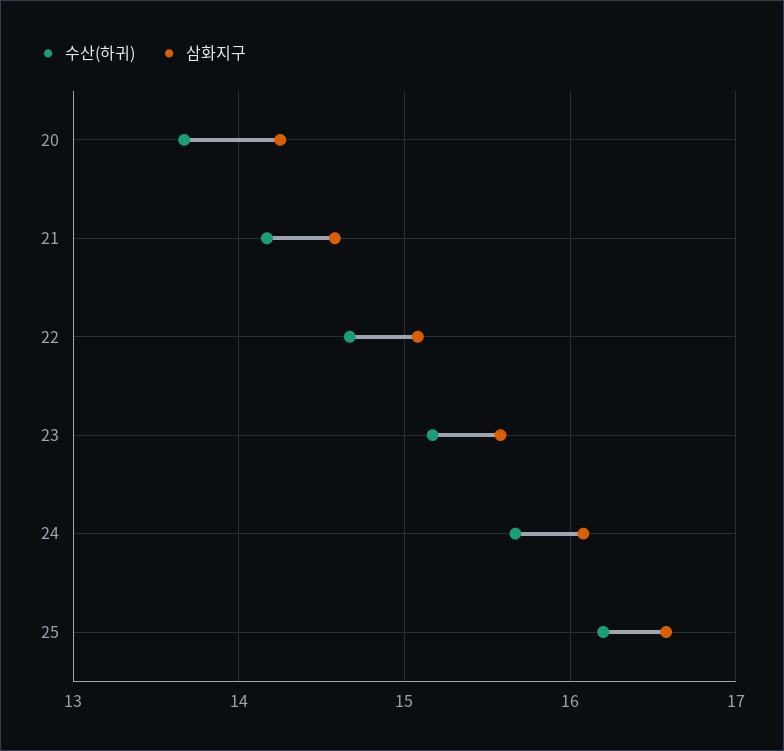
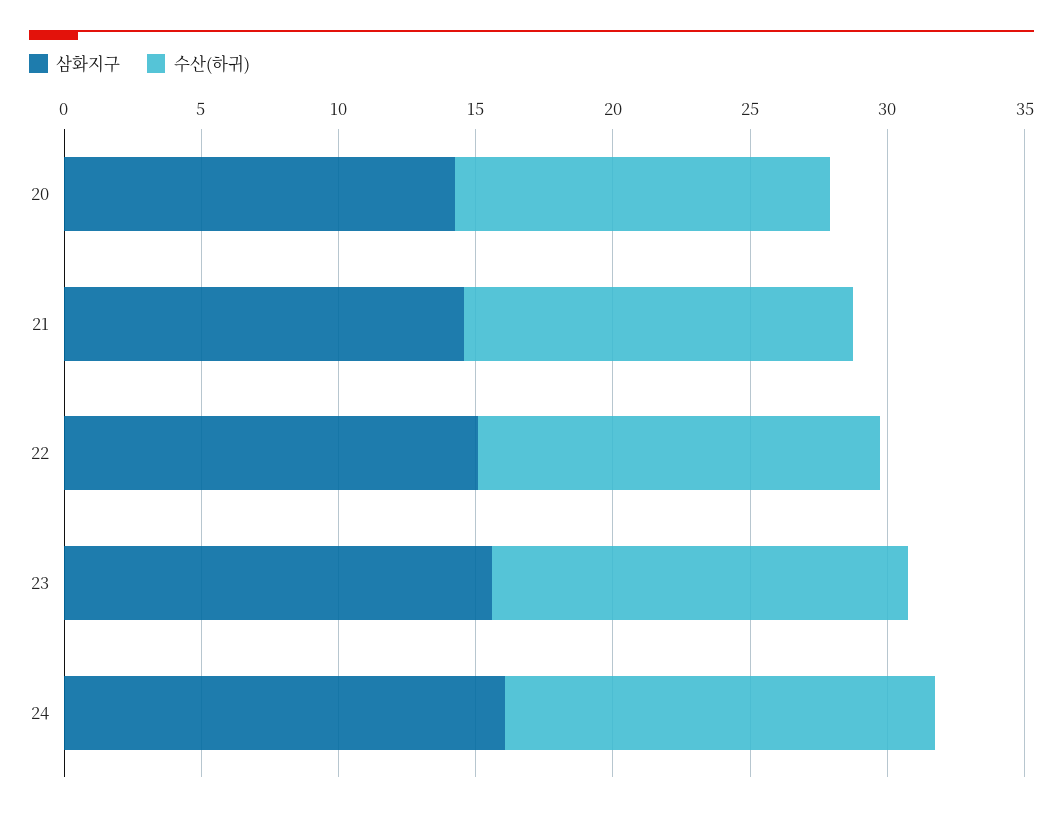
수산(하귀), 25: 16.2 -> none
삼화지구, 25: 16.6 -> none

